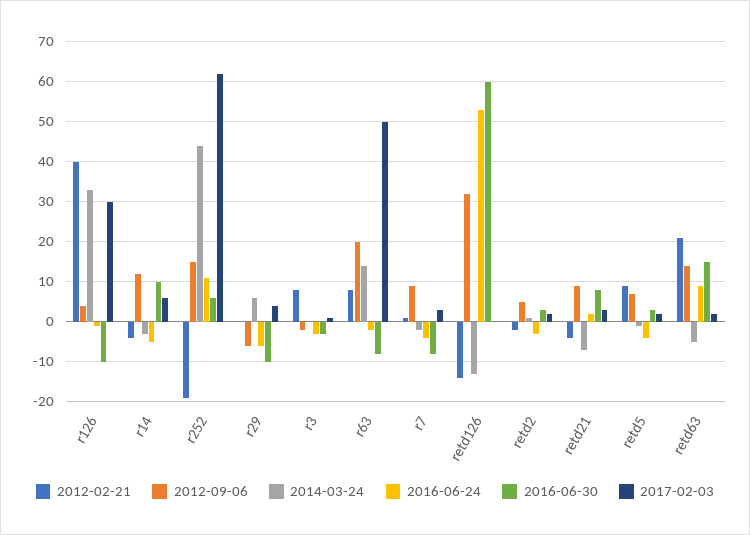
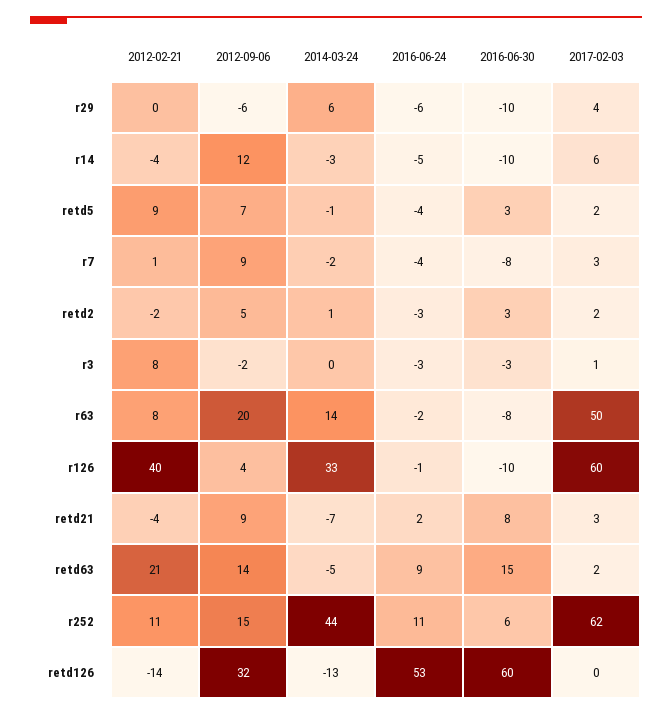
2017-02-03, r126: 30 -> 60
2016-06-30, r14: 10 -> -10
2012-02-21, r252: -20 -> 11

